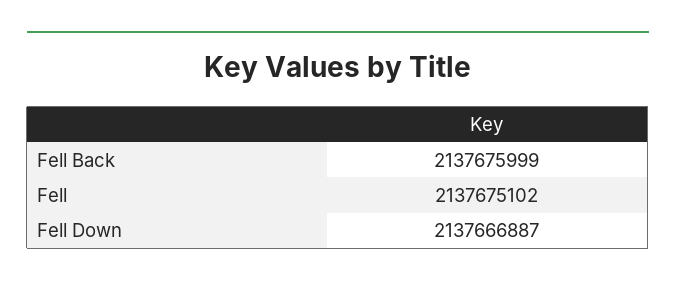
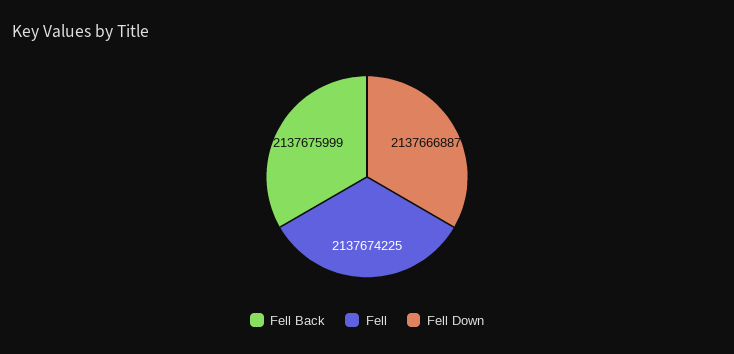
Fell: 2137675102 -> 2137674225

